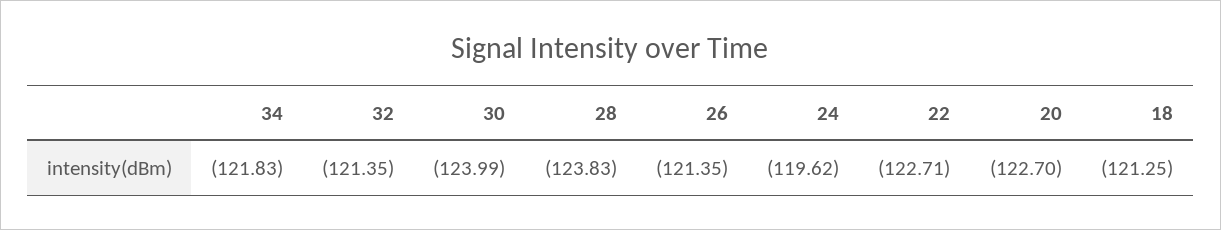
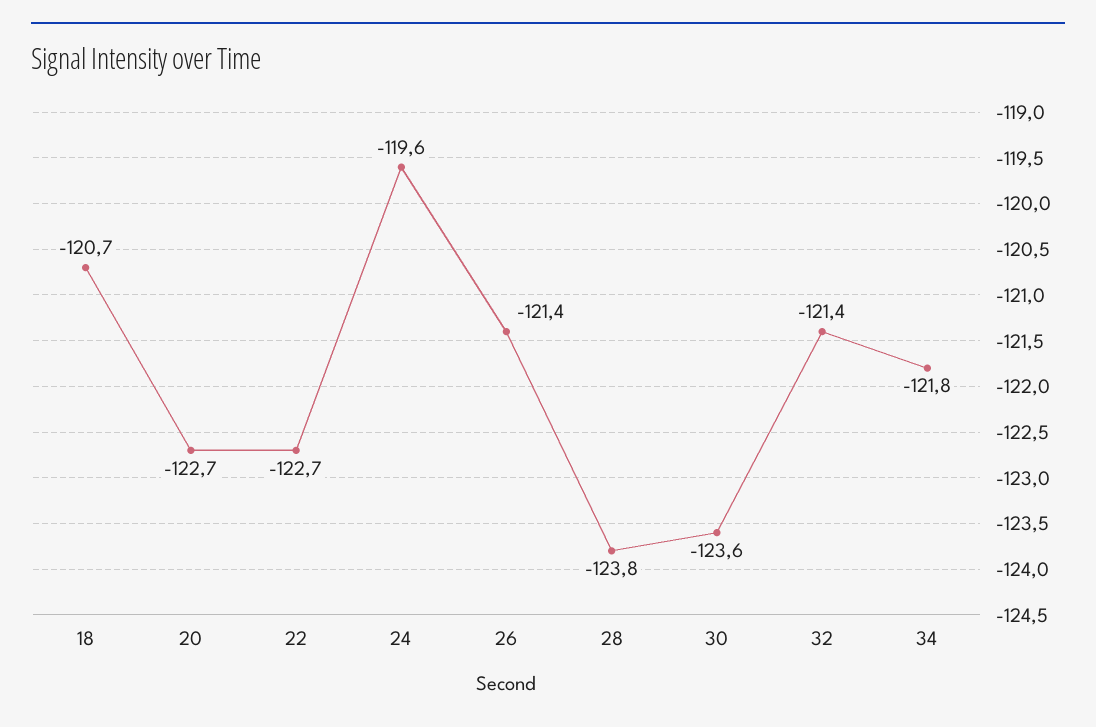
30: -123.99 -> -123.6
18: -121.25 -> -120.7

